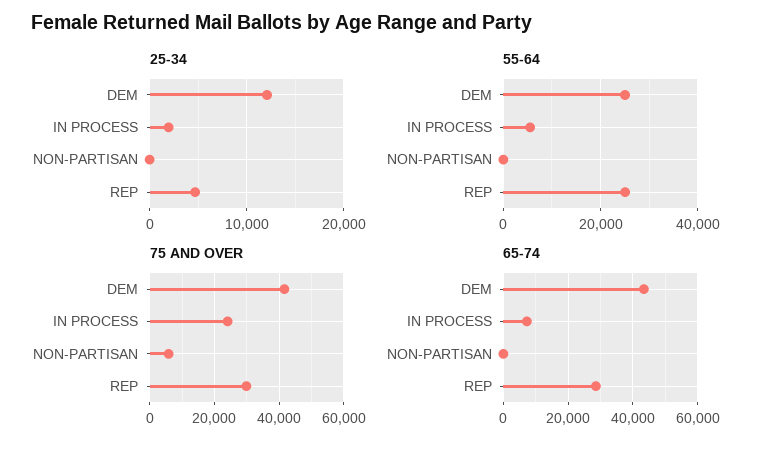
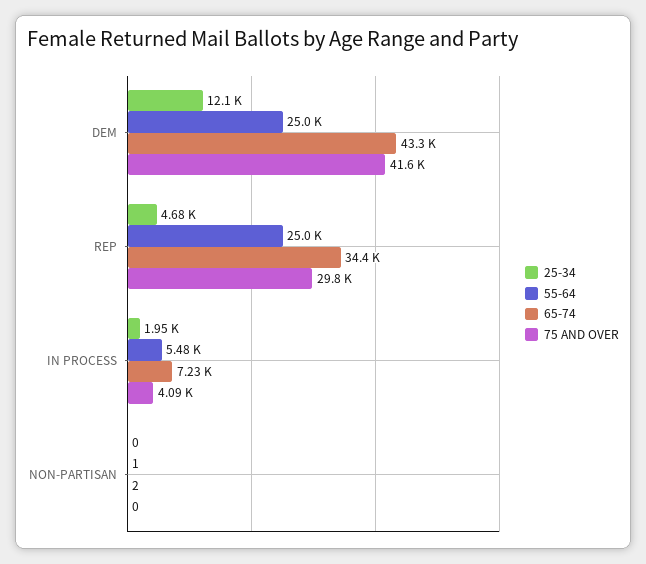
75 AND OVER, IN PROCESS: 24000 -> 4090
75 AND OVER, NON-PARTISAN: 6000 -> 0
65-74, REP: 28000 -> 34400

